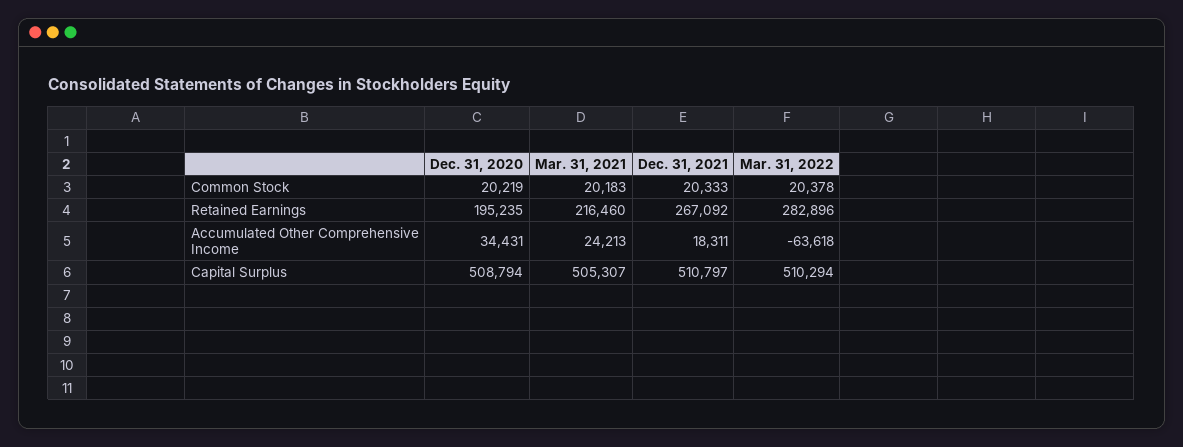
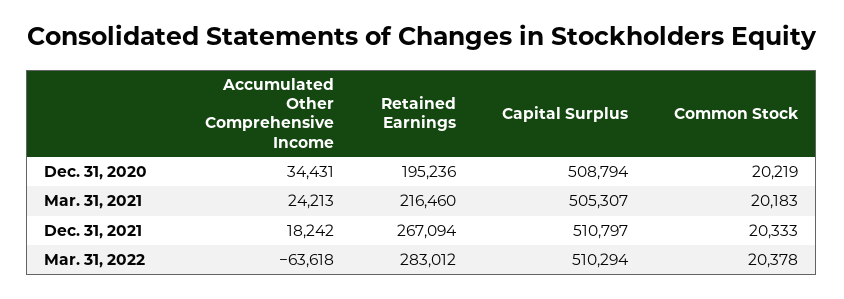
Dec. 31, 2020, Retained Earnings: 195235 -> 195236
Dec. 31, 2021, Retained Earnings: 267092 -> 267094
Mar. 31, 2022, Retained Earnings: 282896 -> 283012
Dec. 31, 2021, Accumulated Other Comprehensive Income: 18311 -> 18242

